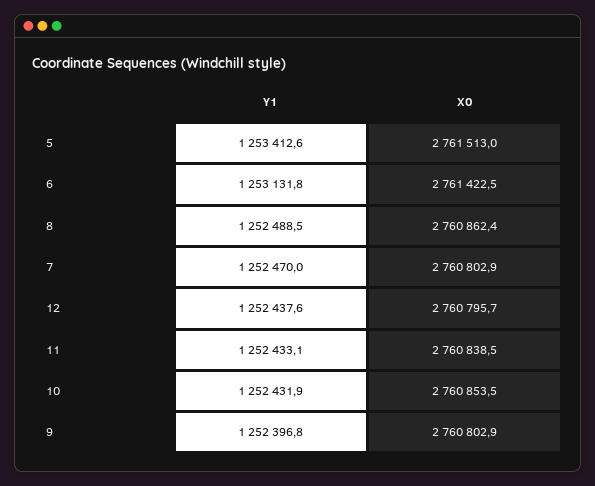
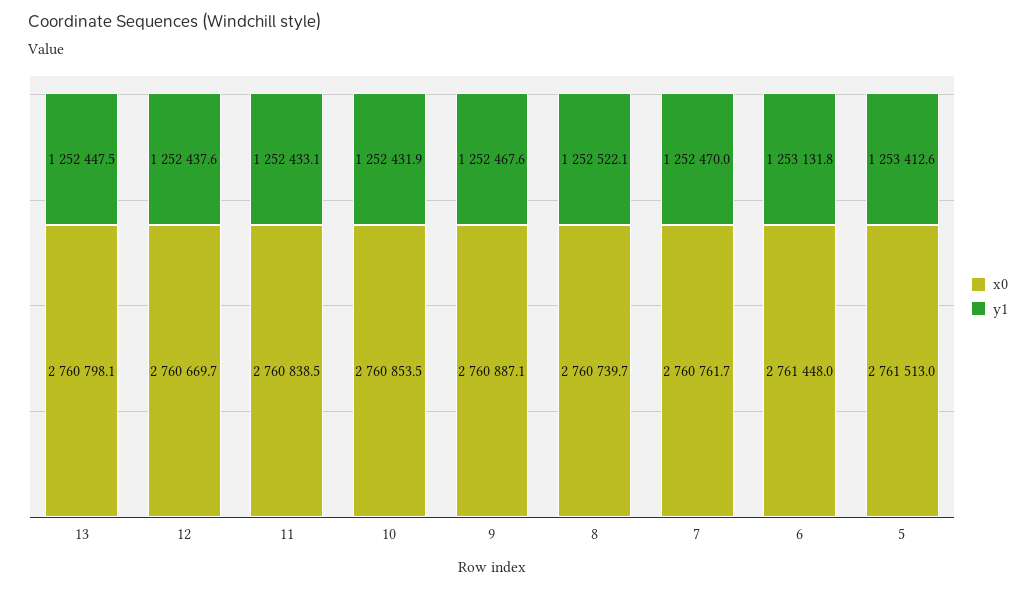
X0, 6: 2761422.5 -> 2761448
Y1, 8: 1252488.5 -> 1252522.1
X0, 8: 2760862.4 -> 2760739.7
X0, 7: 2760802.9 -> 2760761.7
X0, 12: 2760795.7 -> 2760669.7
Y1, 9: 1252396.8 -> 1252467.6
X0, 9: 2760802.9 -> 2760887.1
X0, 13: none -> 2760798.1
Y1, 13: none -> 1252447.5

